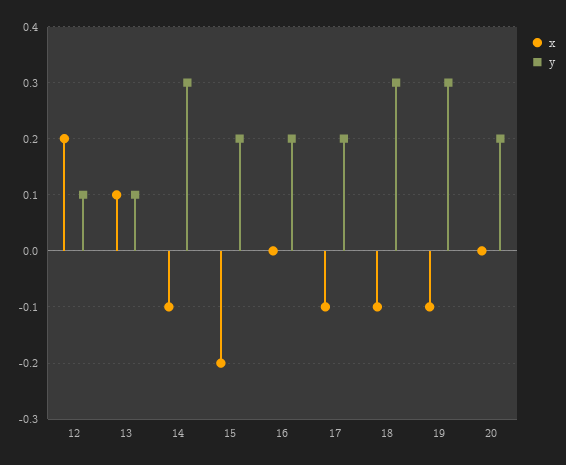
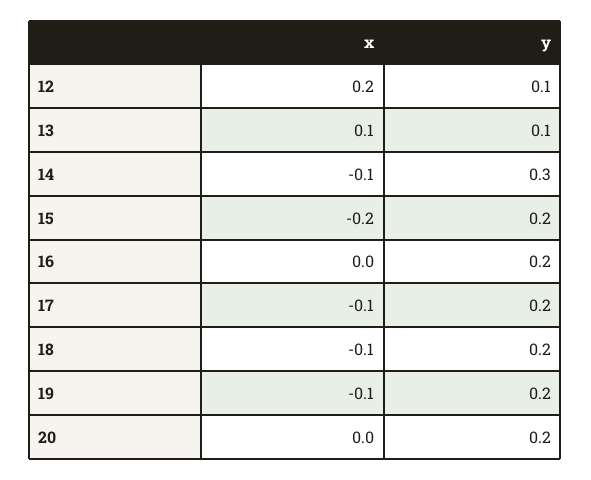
y, 18: 0.3 -> 0.2
y, 19: 0.3 -> 0.2

